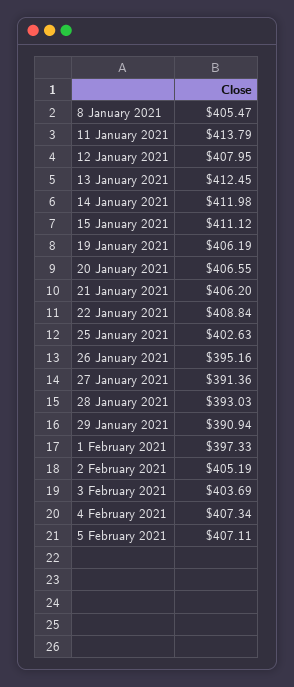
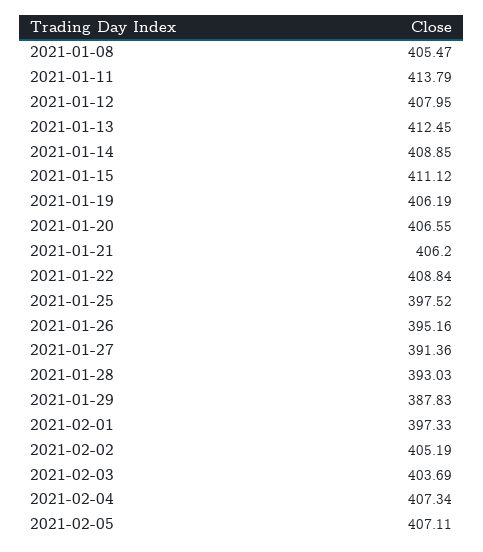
14 January 2021: 411.98 -> 408.85
25 January 2021: 402.63 -> 397.52
29 January 2021: 390.94 -> 387.83

